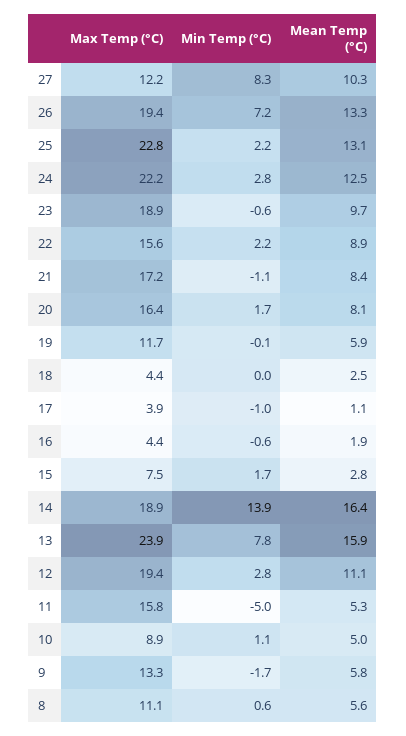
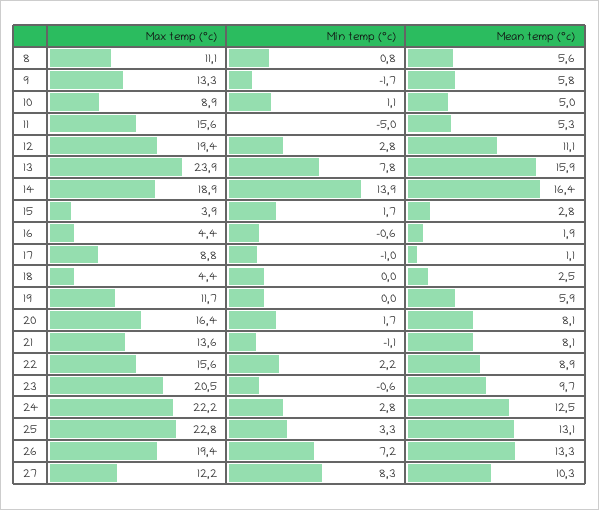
Min Temp (°C), 25: 2.2 -> 3.3
Max Temp (°C), 23: 18.9 -> 20.5
Max Temp (°C), 21: 17.2 -> 13.6
Mean Temp (°C), 21: 8.4 -> 8.1
Min Temp (°C), 19: -0.1 -> 0
Max Temp (°C), 17: 3.9 -> 8.8
Max Temp (°C), 15: 7.5 -> 3.9
Max Temp (°C), 11: 15.8 -> 15.6
Min Temp (°C), 8: 0.6 -> 0.8

